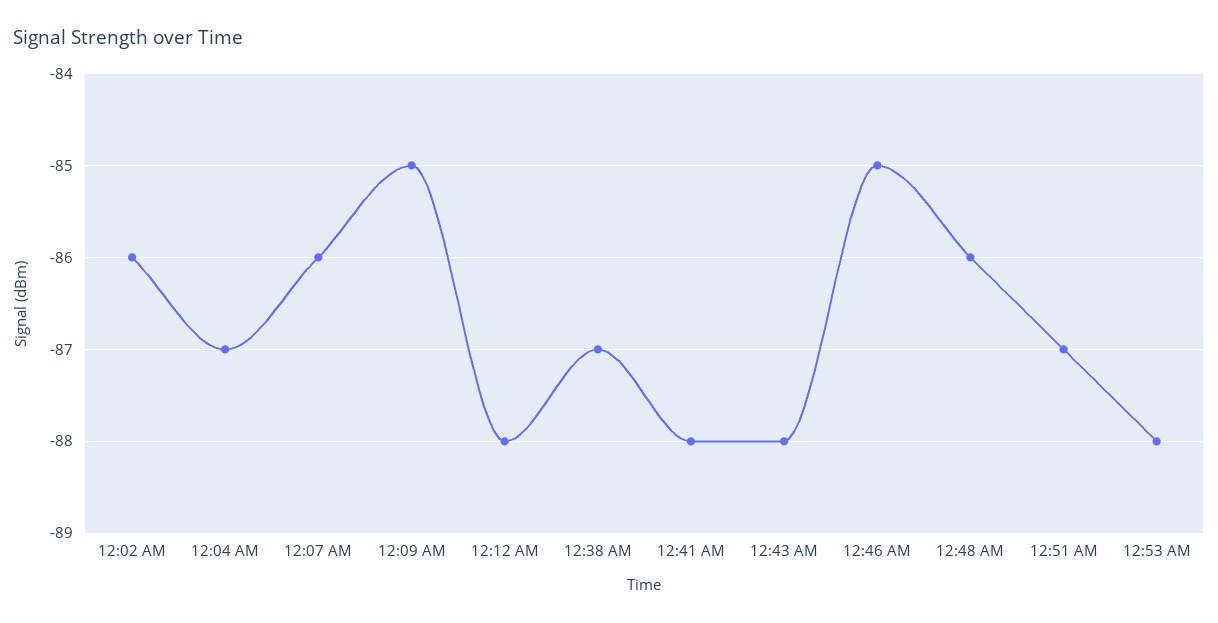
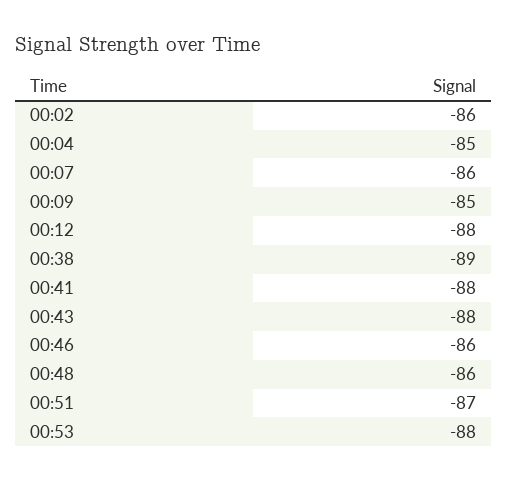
12:04 AM: -87 -> -85
12:38 AM: -87 -> -89
12:46 AM: -85 -> -86

